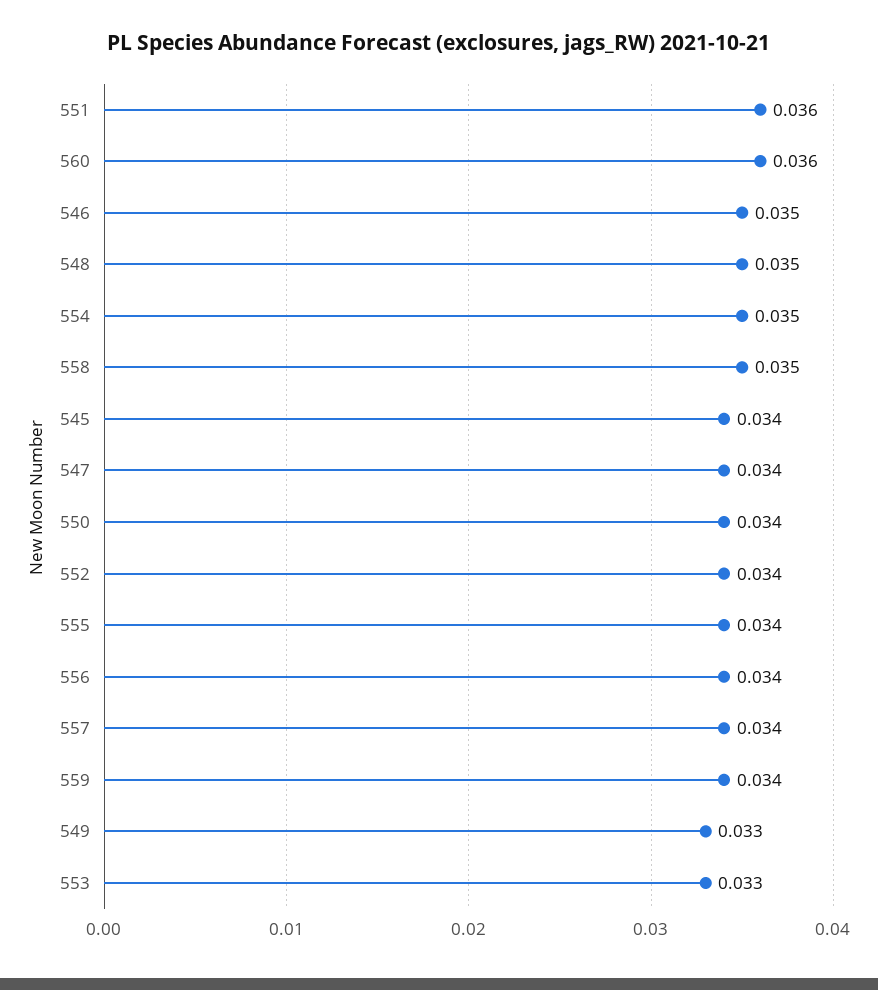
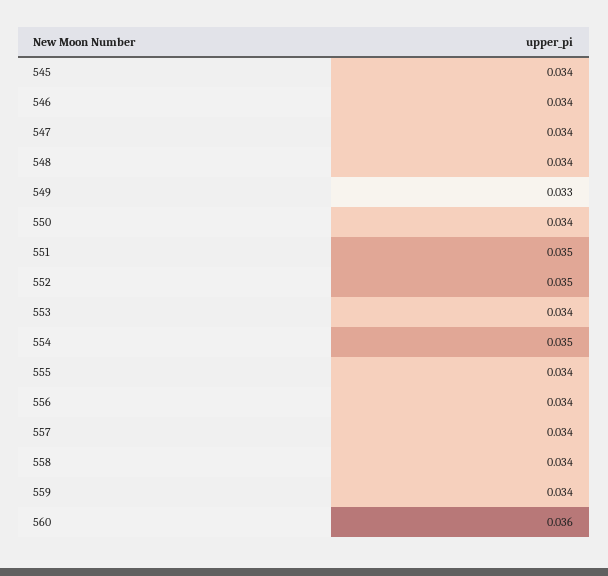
551: 0.036 -> 0.035
546: 0.035 -> 0.034
548: 0.035 -> 0.034
558: 0.035 -> 0.034
552: 0.034 -> 0.035
553: 0.033 -> 0.034

